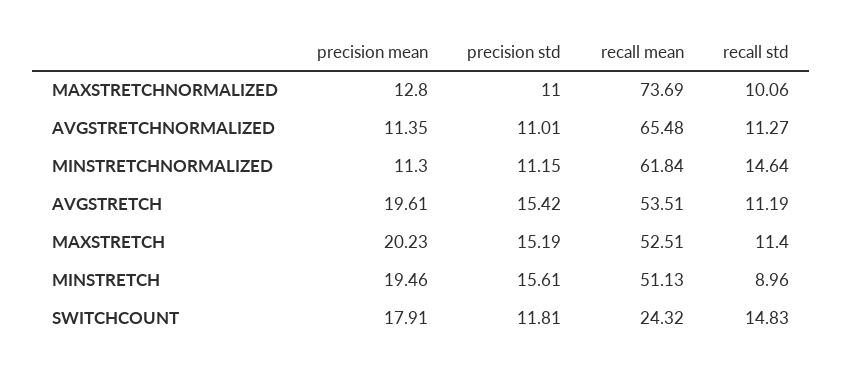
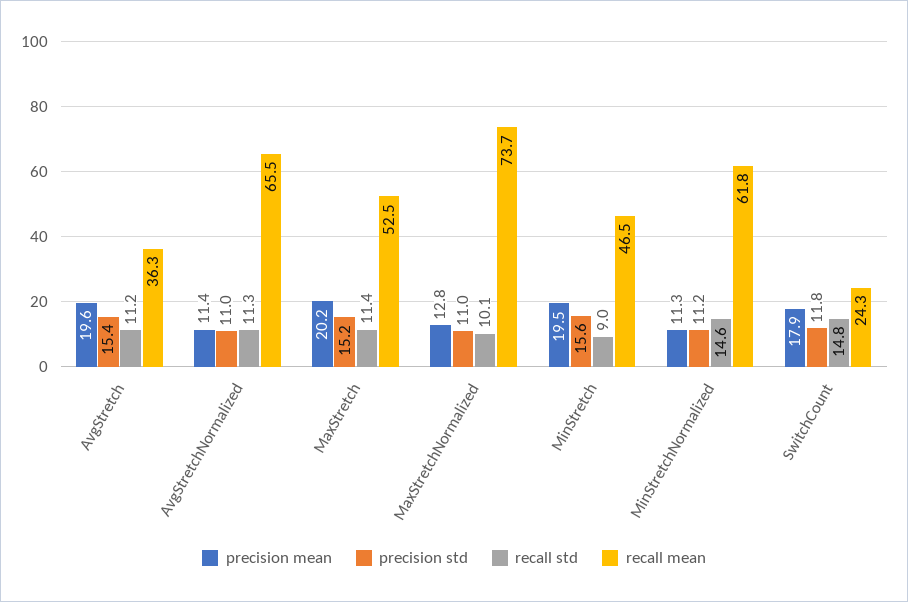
recall mean, AVGSTRETCH: 53.51 -> 36.3
recall mean, MINSTRETCH: 51.13 -> 46.5

